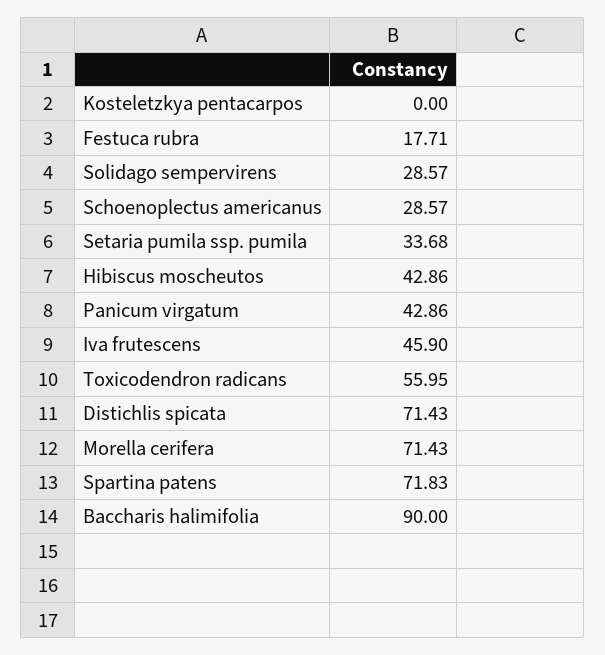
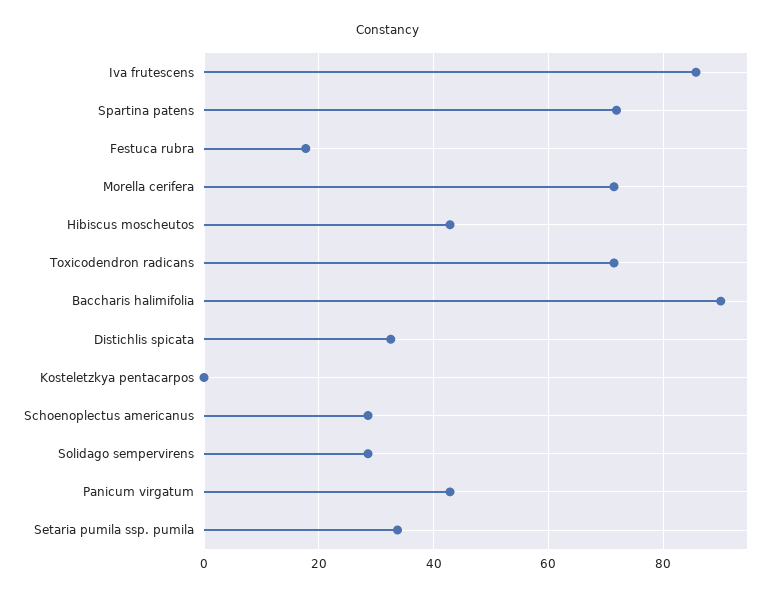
Iva frutescens: 45.9 -> 86
Toxicodendron radicans: 55.95 -> 72
Distichlis spicata: 71.43 -> 32

